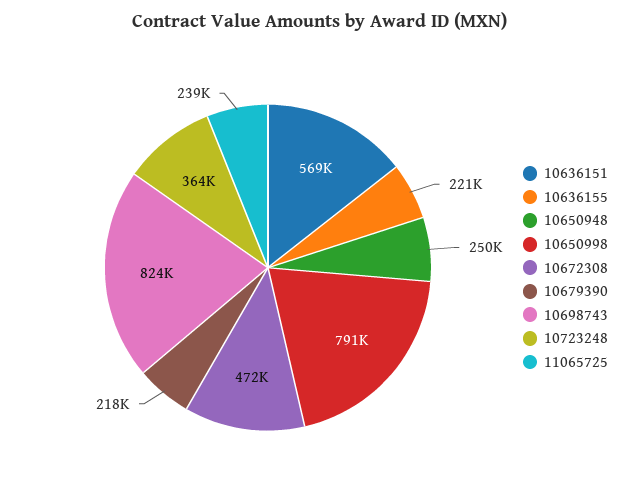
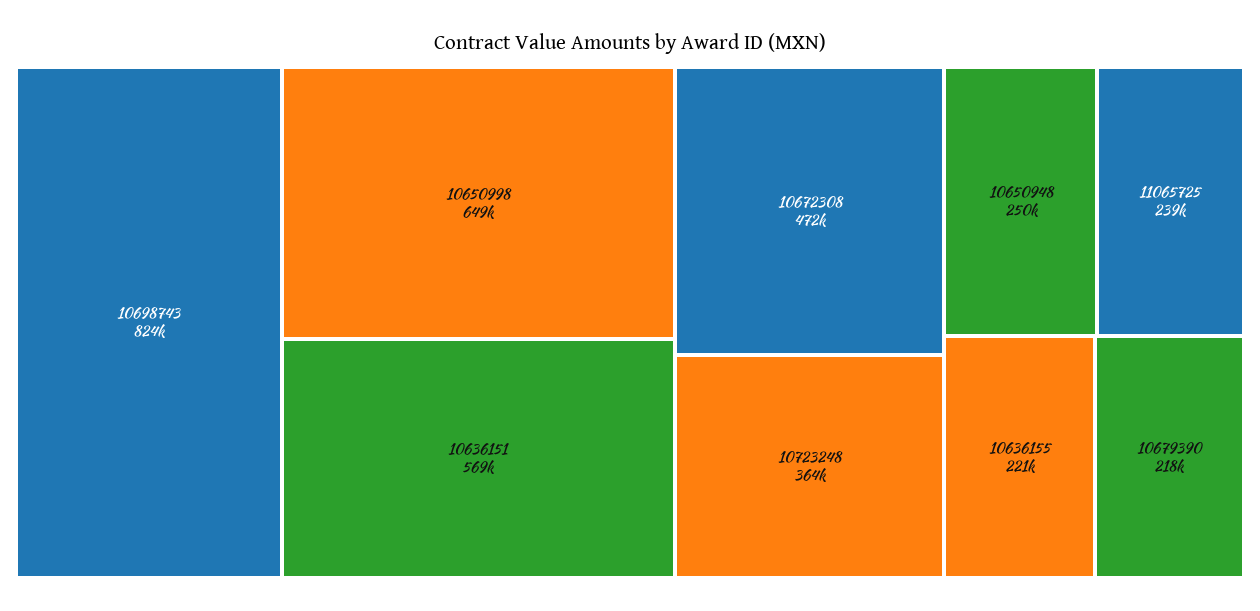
10650998: 791000 -> 649000

